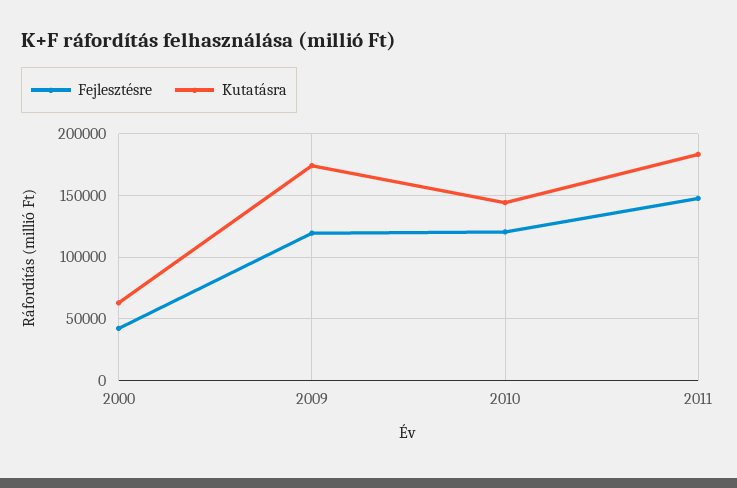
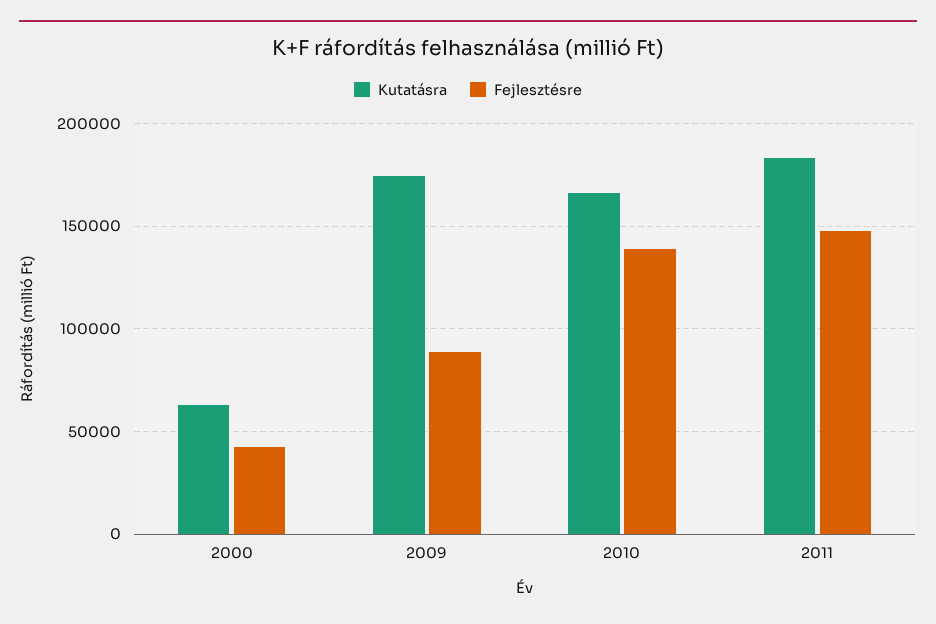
Fejlesztésre, 2009: 120000 -> 90000
Fejlesztésre, 2010: 120000 -> 140000
Kutatásra, 2010: 145000 -> 165000

